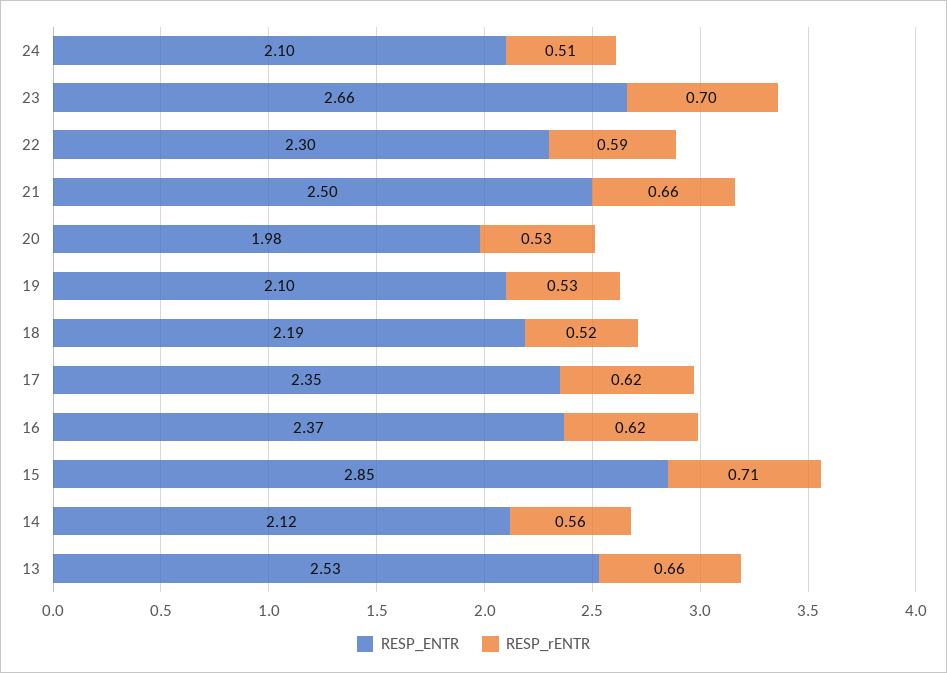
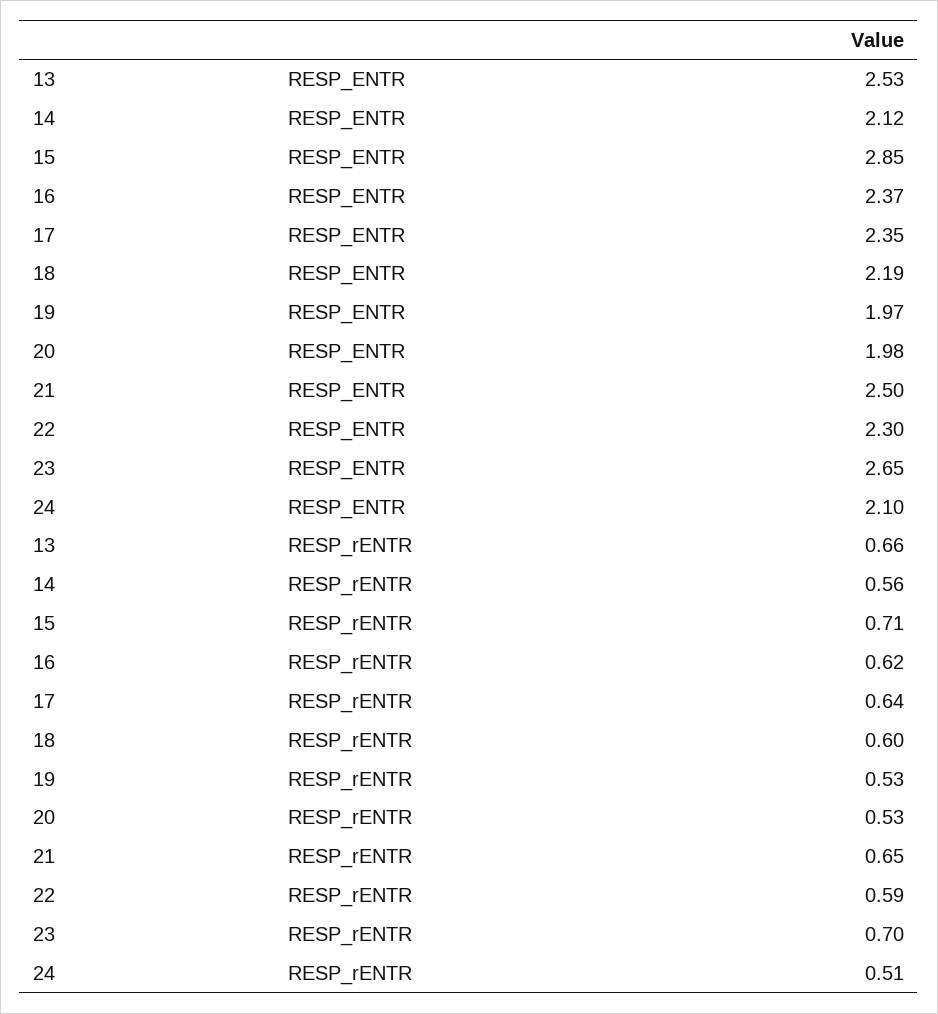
RESP_ENTR, 23: 2.66 -> 2.65
RESP_rENTR, 21: 0.66 -> 0.65
RESP_ENTR, 19: 2.1 -> 1.97
RESP_rENTR, 18: 0.52 -> 0.6
RESP_rENTR, 17: 0.62 -> 0.64

